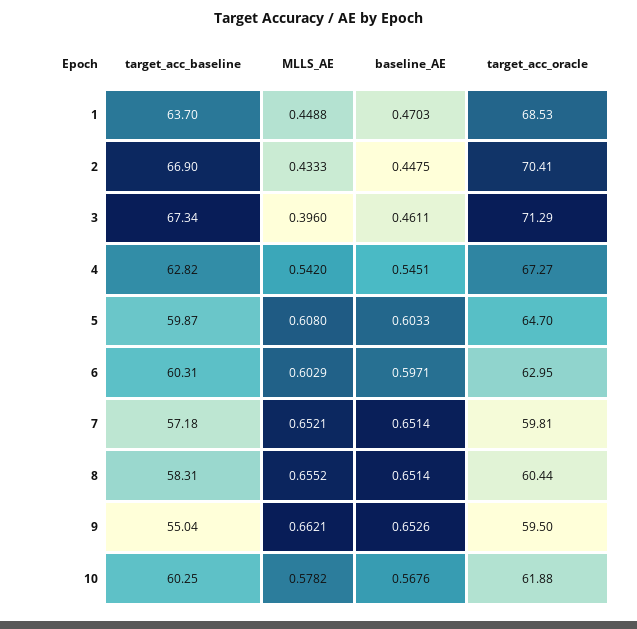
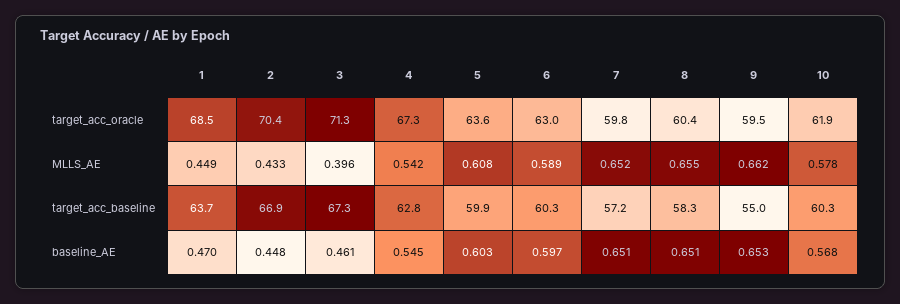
target_acc_oracle, 5: 64.7 -> 63.6
MLLS_AE, 6: 0.6029 -> 0.589

